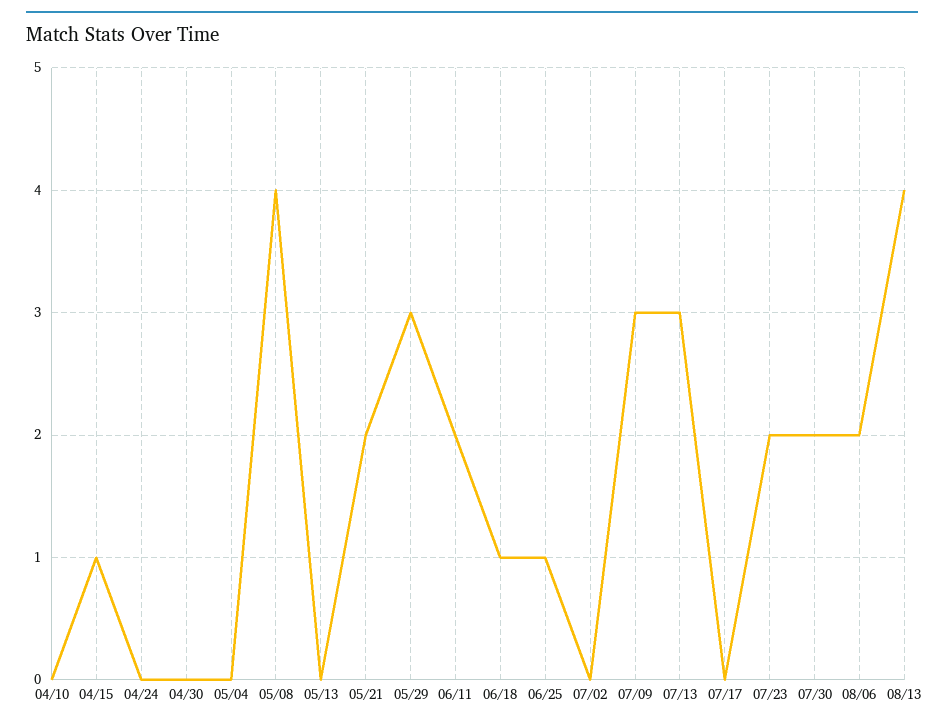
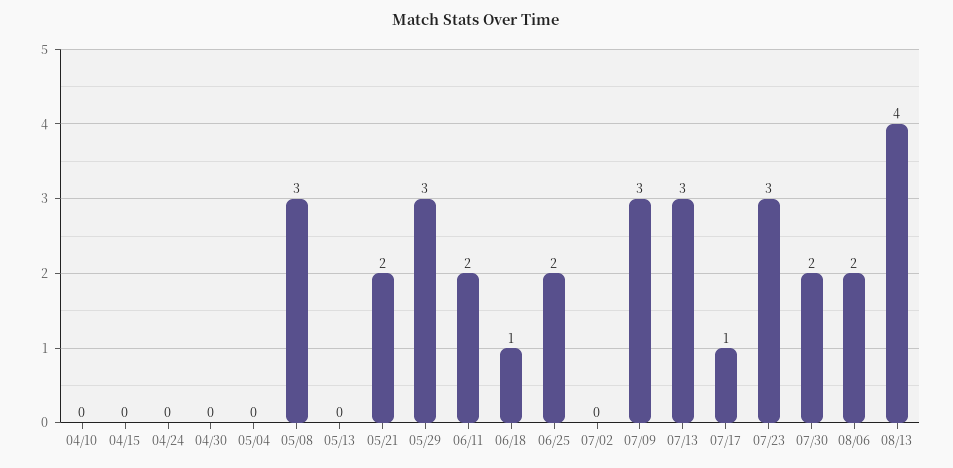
04/15: 1 -> 0
05/08: 4 -> 3
06/25: 1 -> 2
07/17: 0 -> 1
07/23: 2 -> 3

